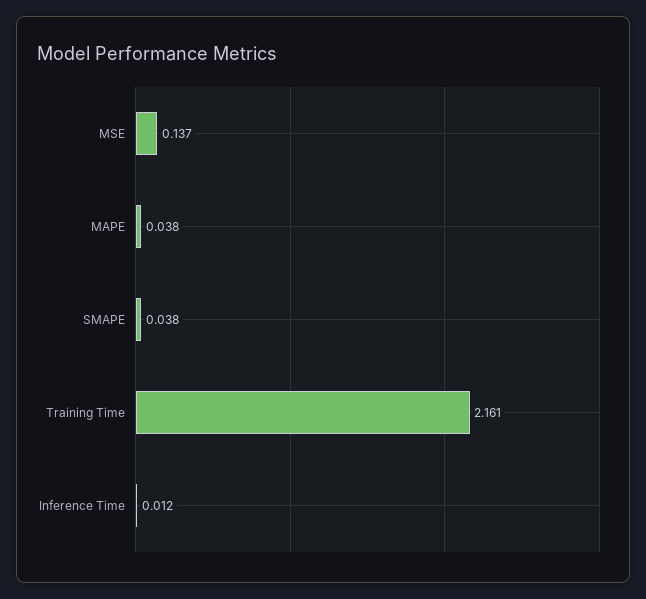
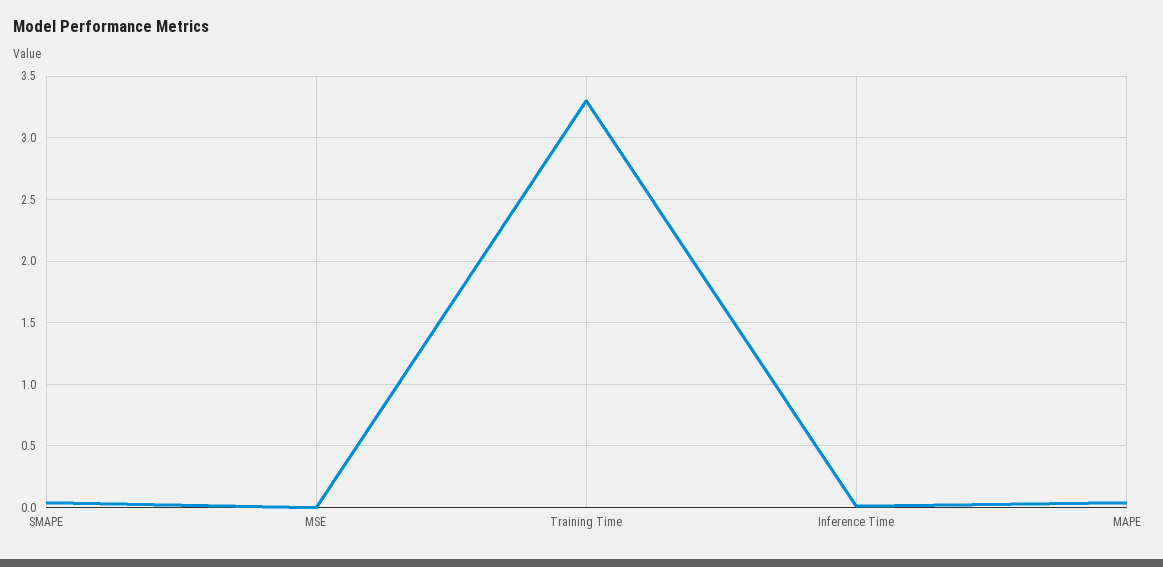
MSE: 0.137 -> 0
Training Time: 2.161 -> 3.3

